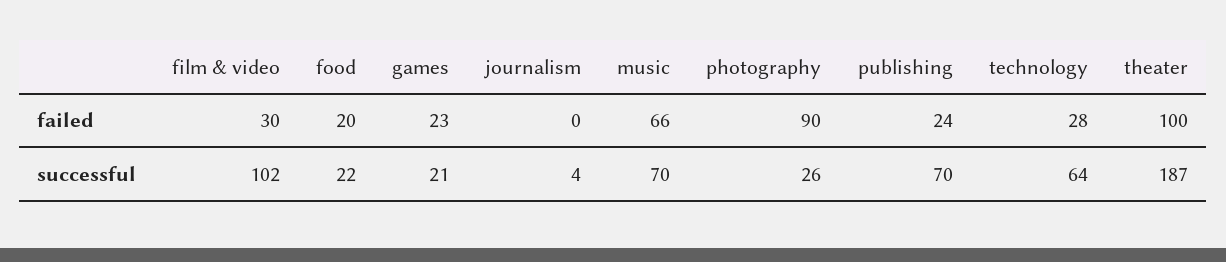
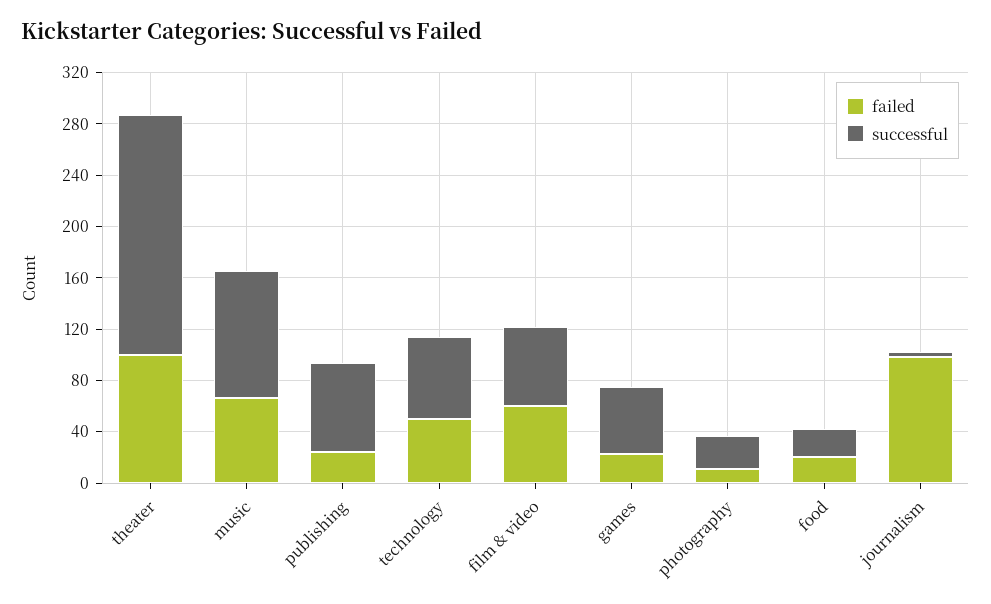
failed, film & video: 30 -> 60
failed, journalism: 0 -> 100
failed, photography: 90 -> 10
failed, technology: 28 -> 50
successful, film & video: 102 -> 60
successful, games: 21 -> 50
successful, music: 70 -> 100

